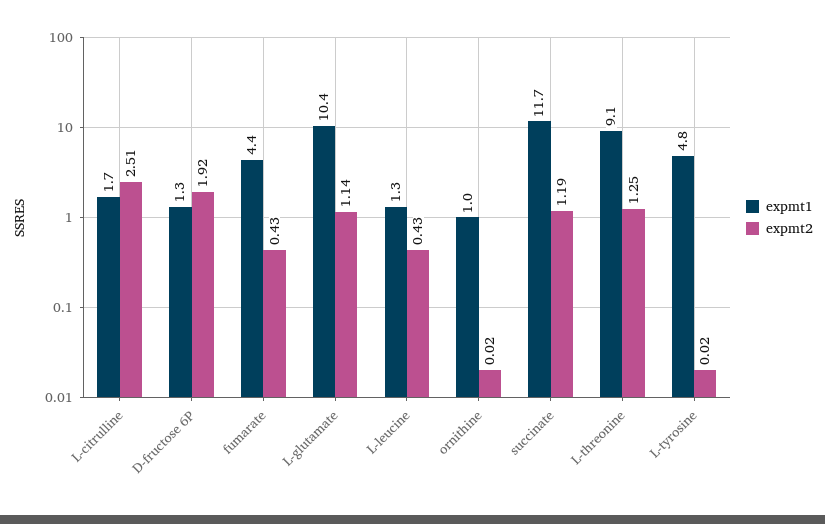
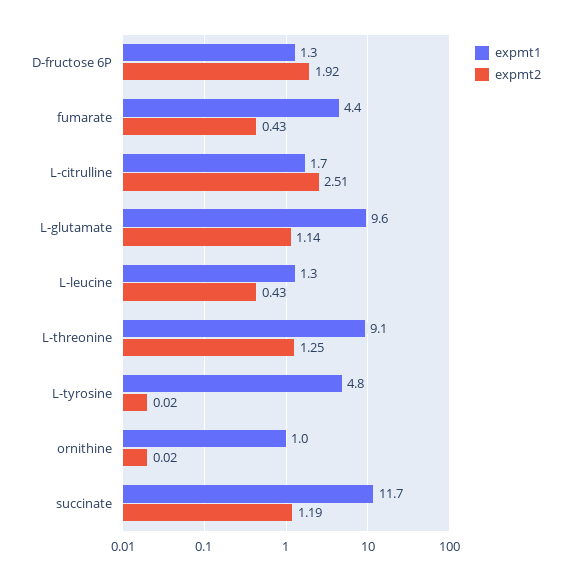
expmt1, L-glutamate: 10.4 -> 9.6

